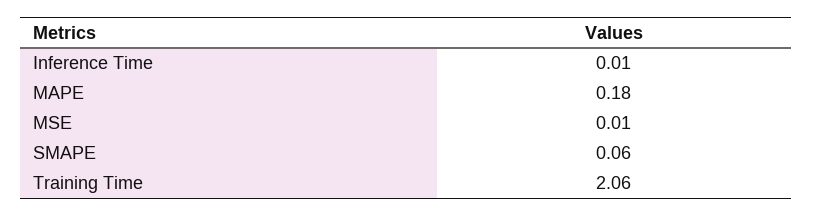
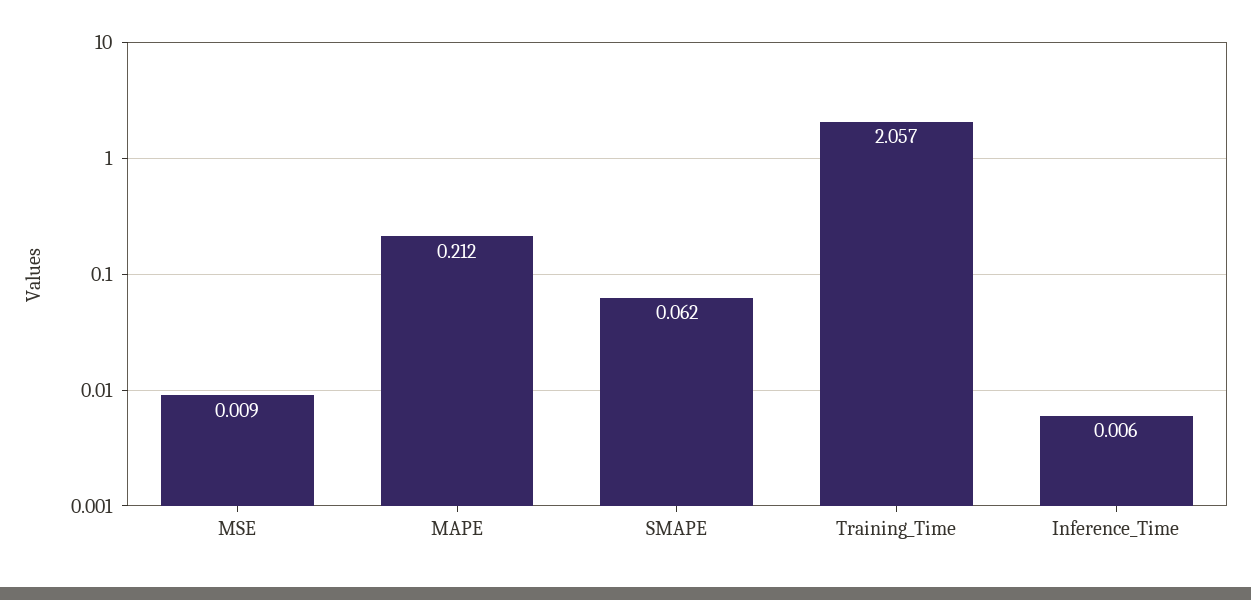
MAPE: 0.18 -> 0.212

